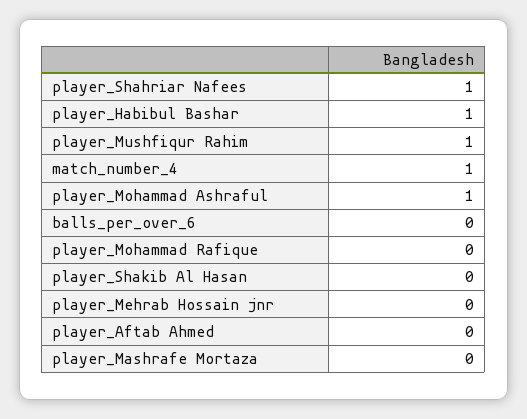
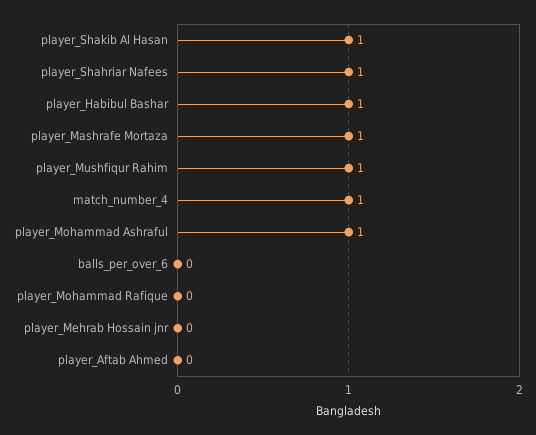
player_Shakib Al Hasan: 0 -> 1
player_Mashrafe Mortaza: 0 -> 1

